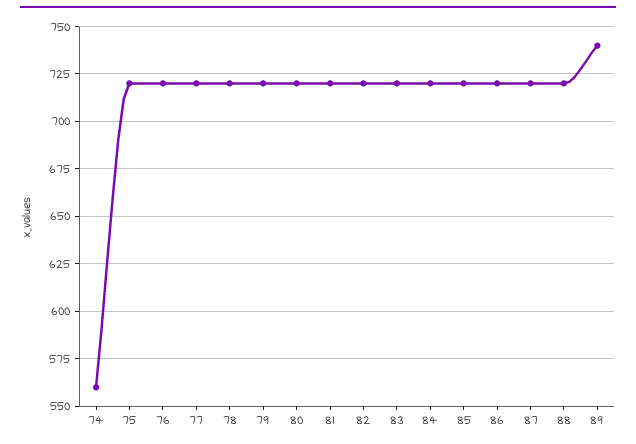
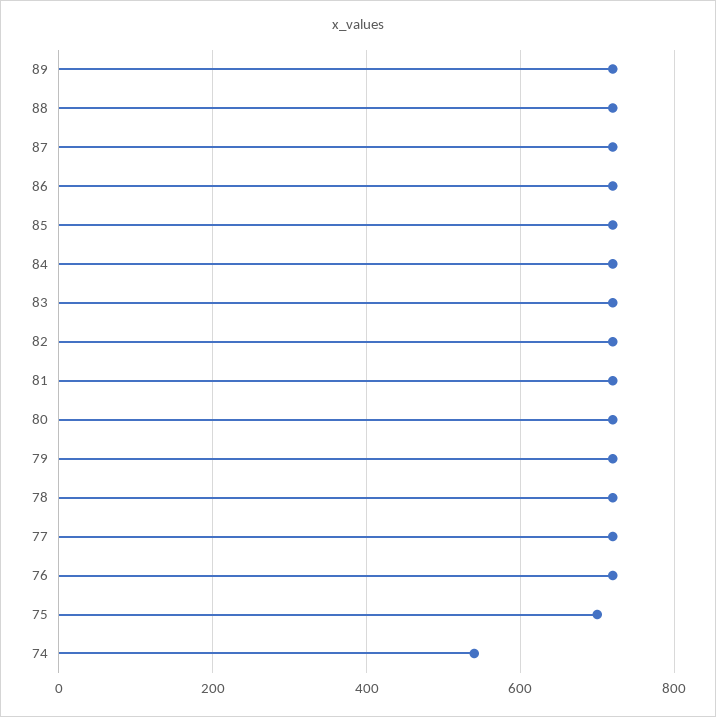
74: 560 -> 540
75: 720 -> 700
89: 740 -> 720

